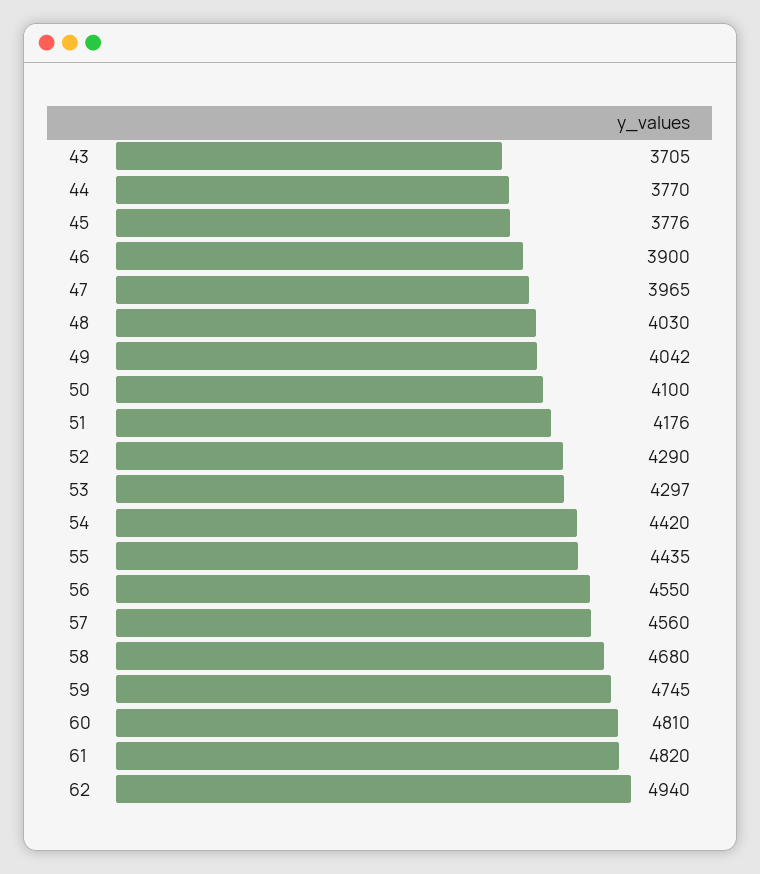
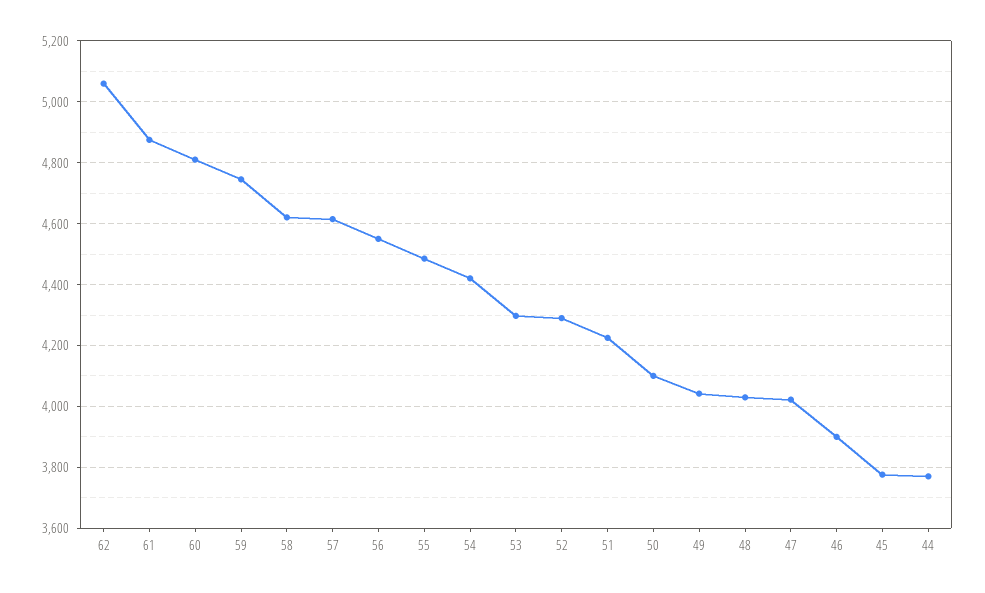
43: 3705 -> none
47: 3965 -> 4020
51: 4176 -> 4220
55: 4435 -> 4480
57: 4560 -> 4620
58: 4680 -> 4620
61: 4820 -> 4880
62: 4940 -> 5060

